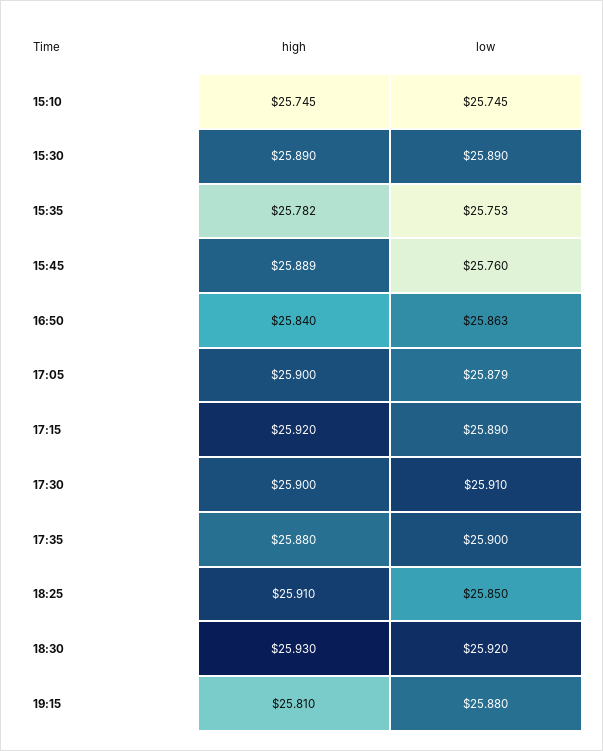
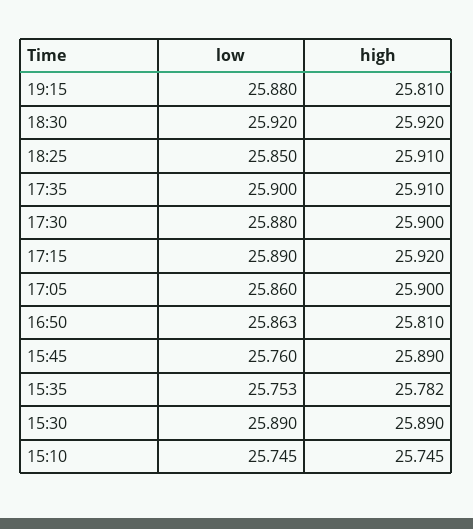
high, 15:45: 25.889 -> 25.89
high, 16:50: 25.84 -> 25.81
low, 17:05: 25.879 -> 25.86
low, 17:30: 25.91 -> 25.88
high, 17:35: 25.88 -> 25.91
high, 18:30: 25.93 -> 25.92

